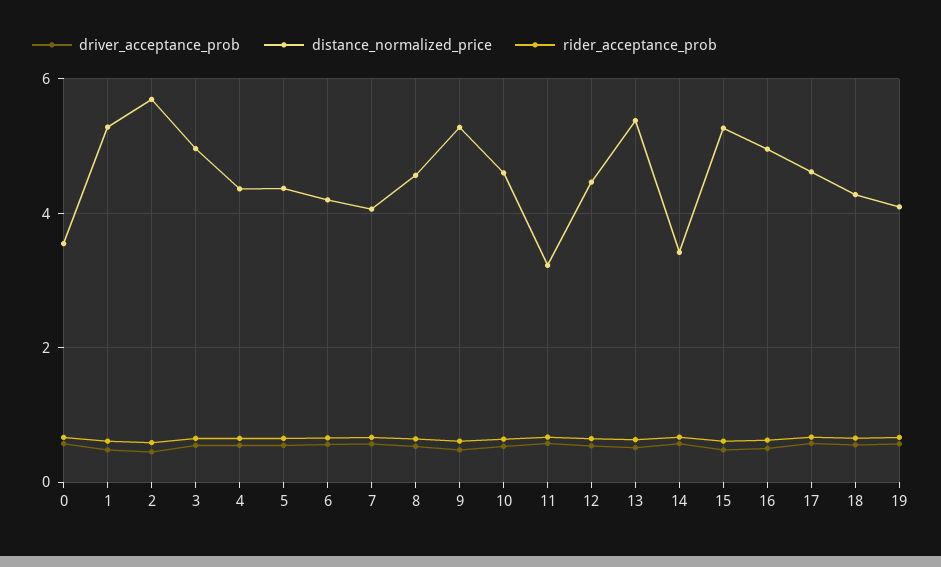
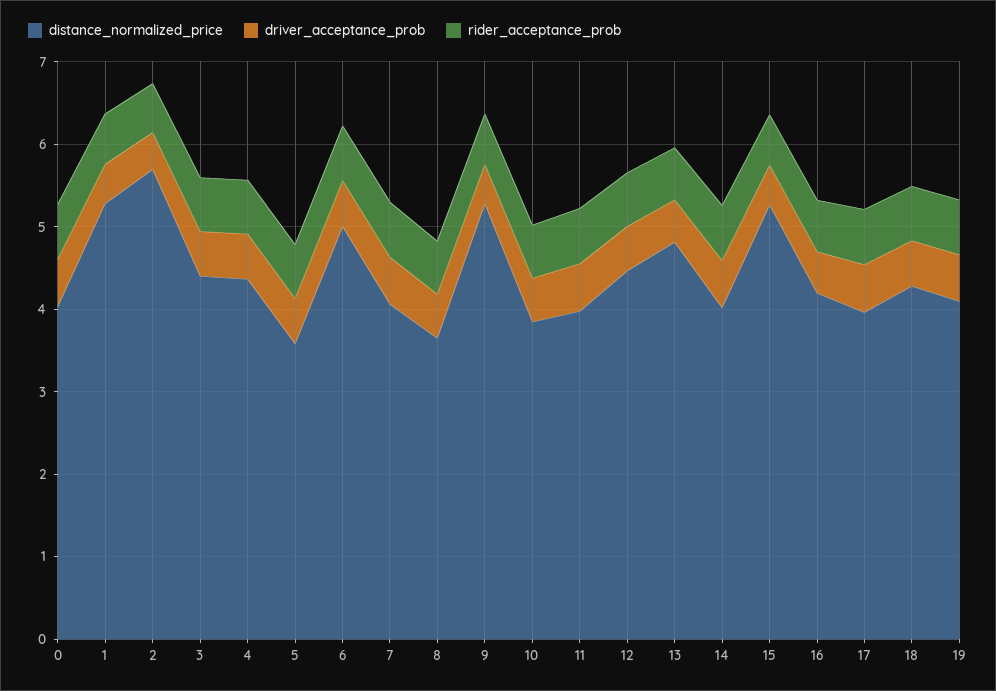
distance_normalized_price, 0: 3.6 -> 4
distance_normalized_price, 3: 5 -> 4.4
distance_normalized_price, 5: 4.4 -> 3.6
distance_normalized_price, 6: 4.2 -> 5
distance_normalized_price, 8: 4.6 -> 3.6
distance_normalized_price, 10: 4.6 -> 3.8
distance_normalized_price, 11: 3.2 -> 4
distance_normalized_price, 13: 5.4 -> 4.8
distance_normalized_price, 14: 3.4 -> 4
distance_normalized_price, 16: 5 -> 4.2
distance_normalized_price, 17: 4.6 -> 4

